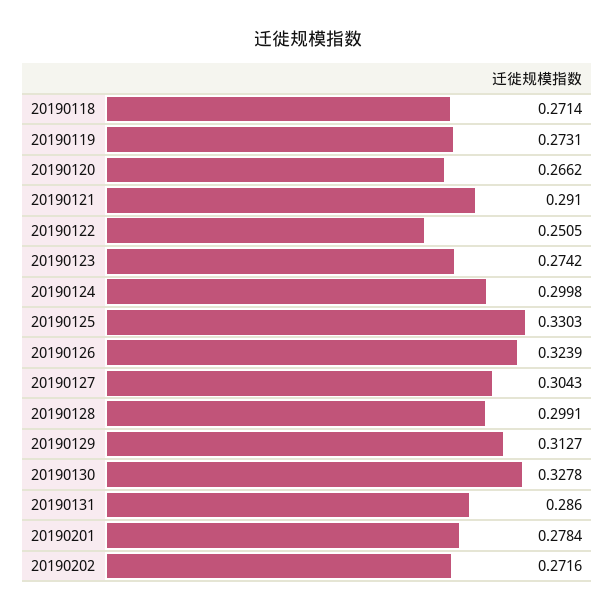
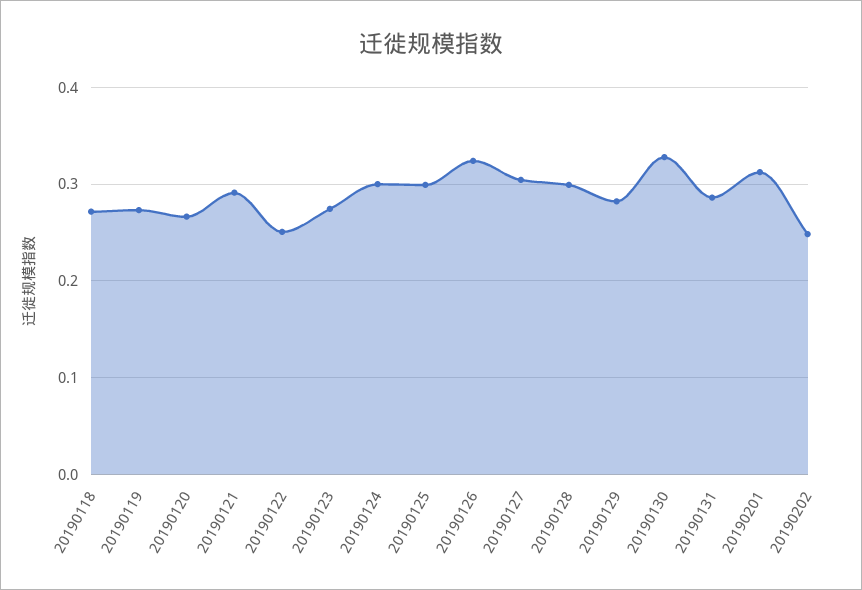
20190125: 0.3303 -> 0.3
20190129: 0.3127 -> 0.28
20190201: 0.2784 -> 0.31
20190202: 0.2716 -> 0.25

